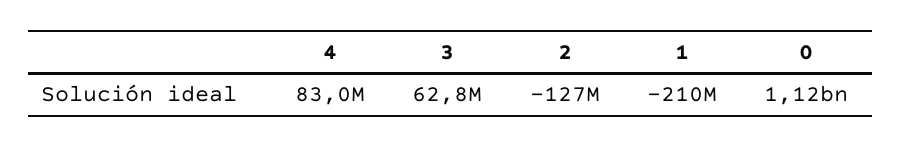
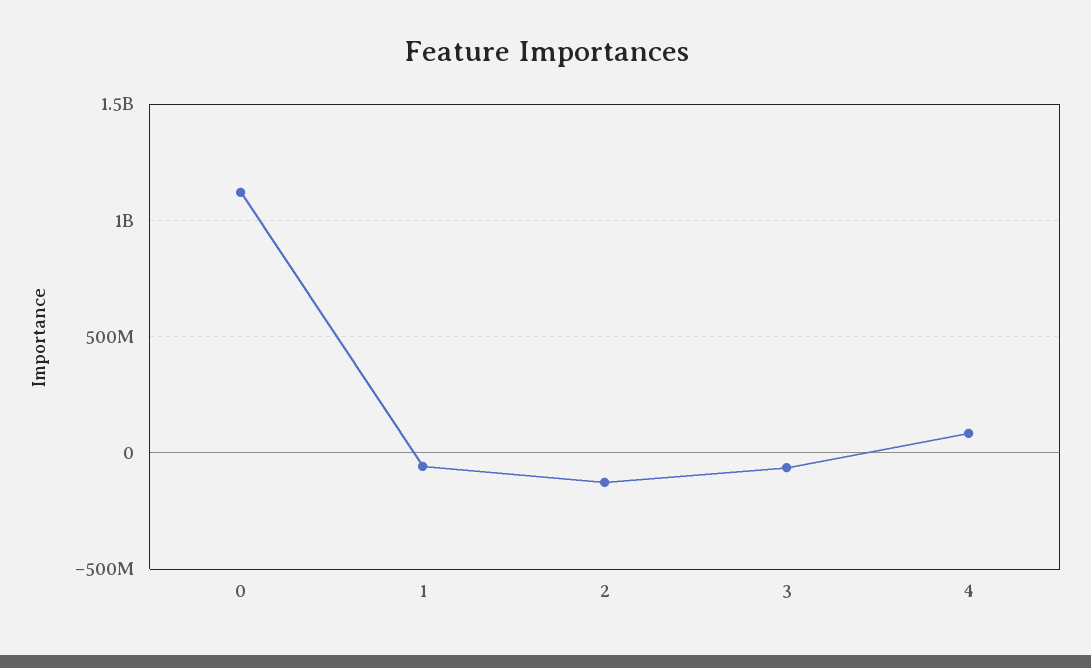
3: 62800000 -> -50000000
1: -210000000 -> -50000000

